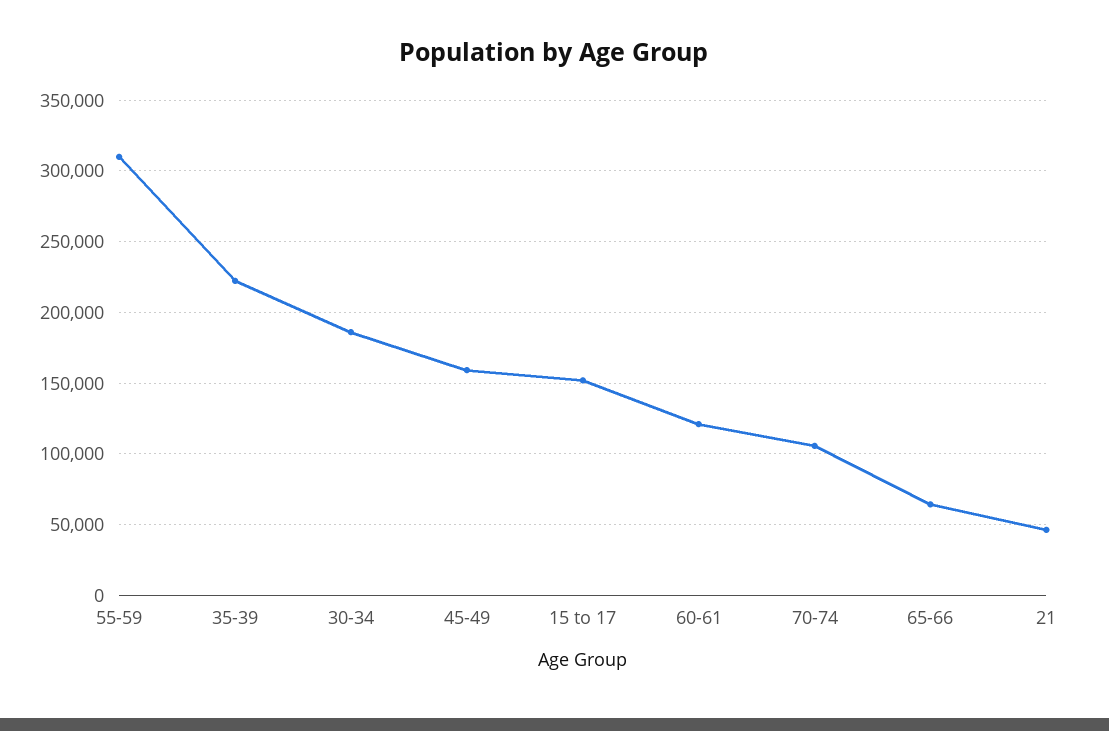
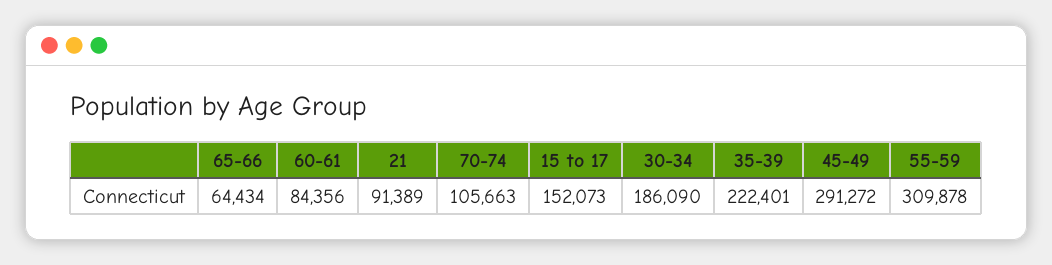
45-49: 160000 -> 291272
60-61: 120000 -> 84356
21: 45000 -> 91389

